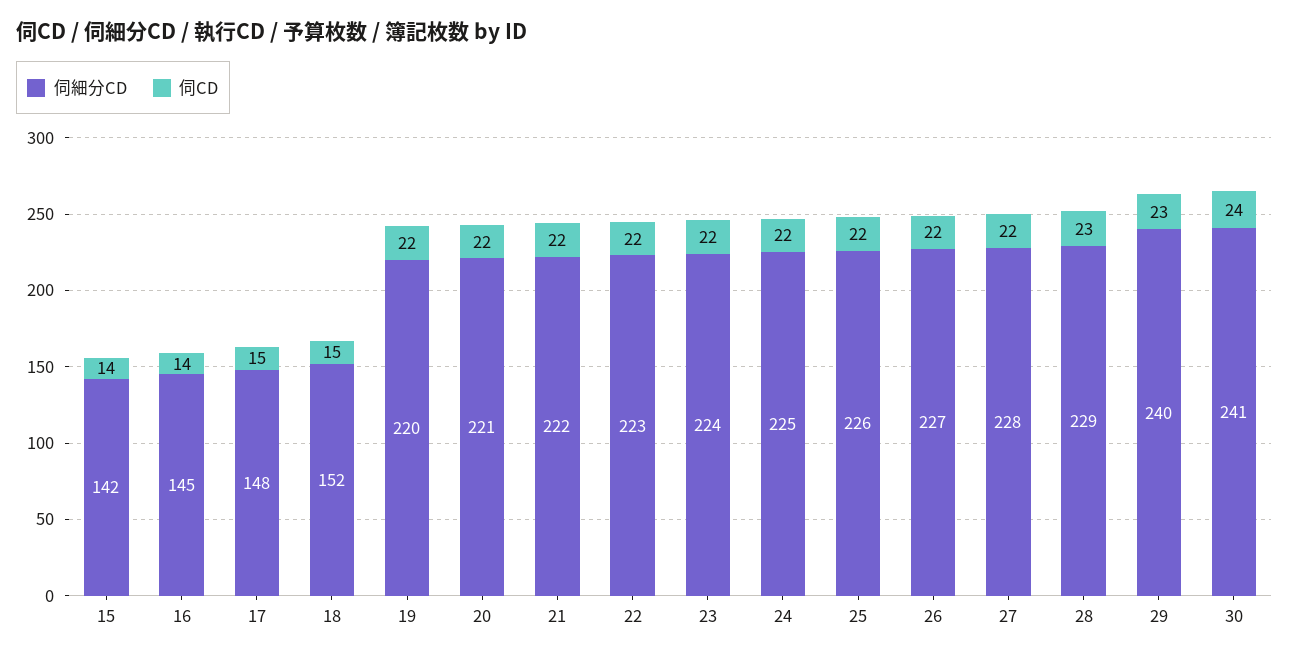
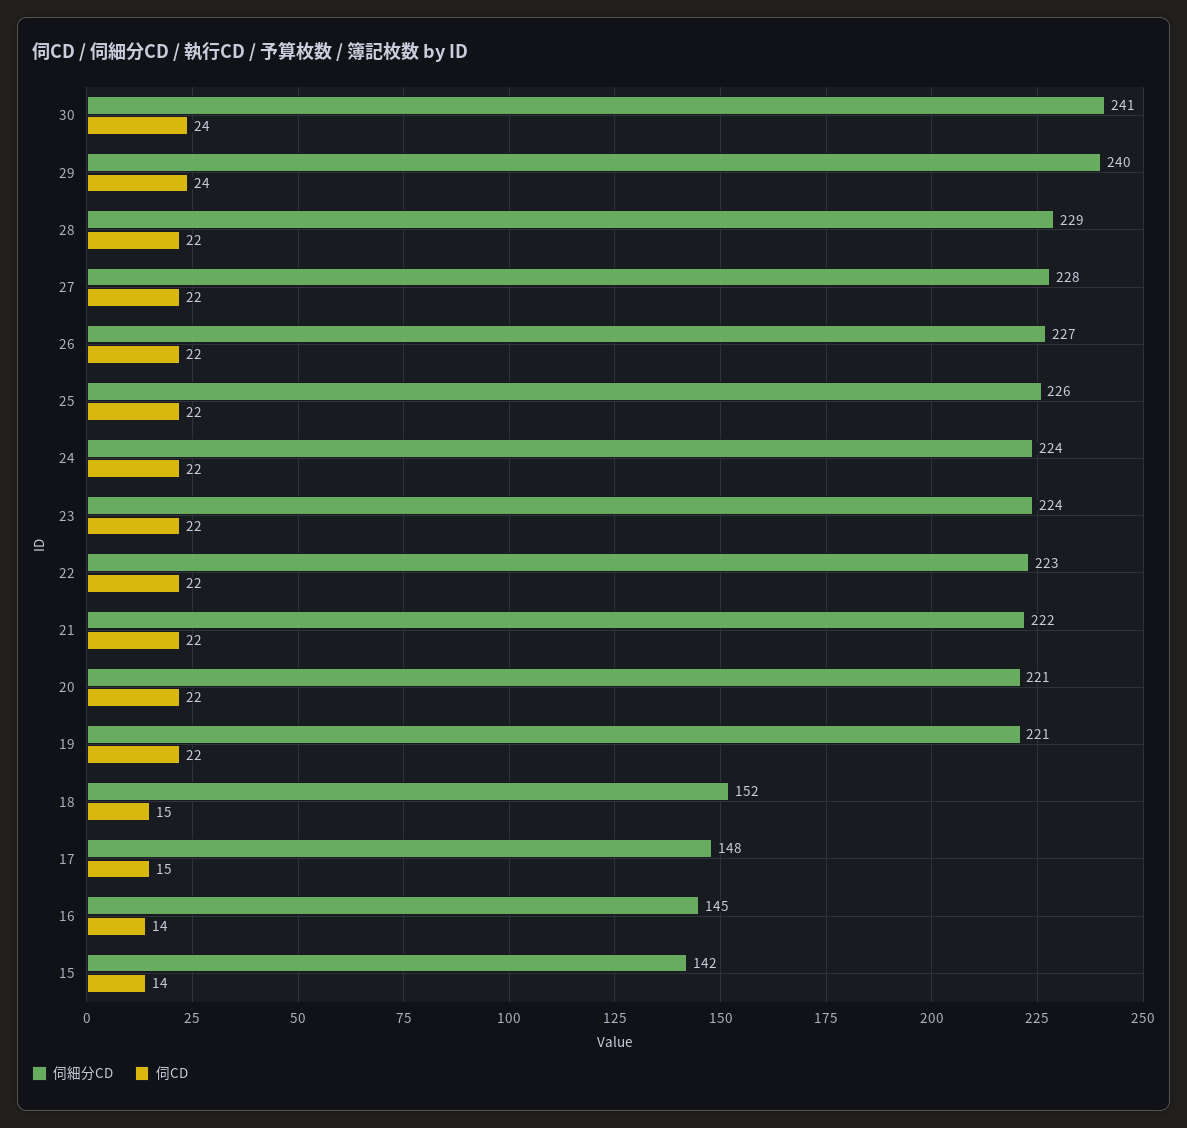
伺細分CD, 19: 220 -> 221
伺細分CD, 24: 225 -> 224
伺CD, 28: 23 -> 22
伺CD, 29: 23 -> 24

